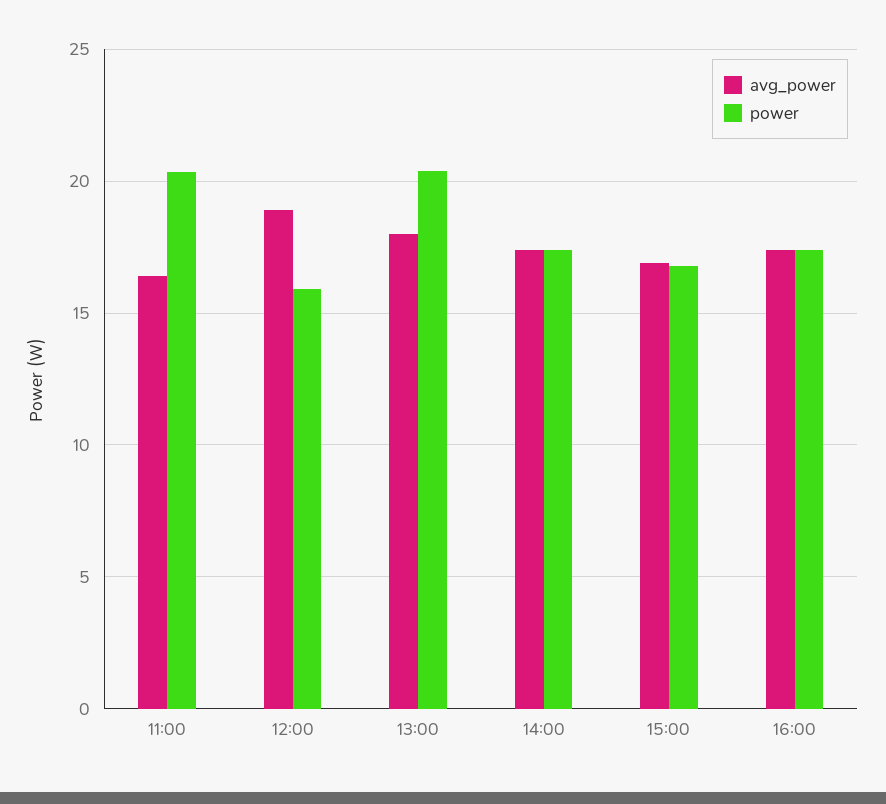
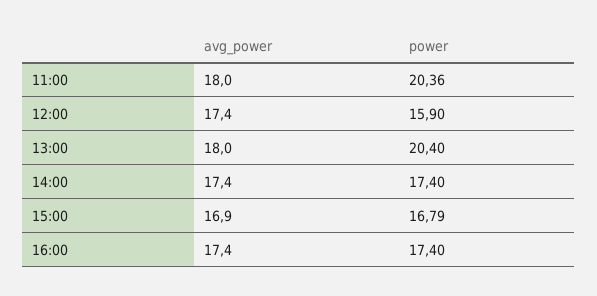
avg_power, 11:00: 16.5 -> 18
avg_power, 12:00: 19 -> 17.4

